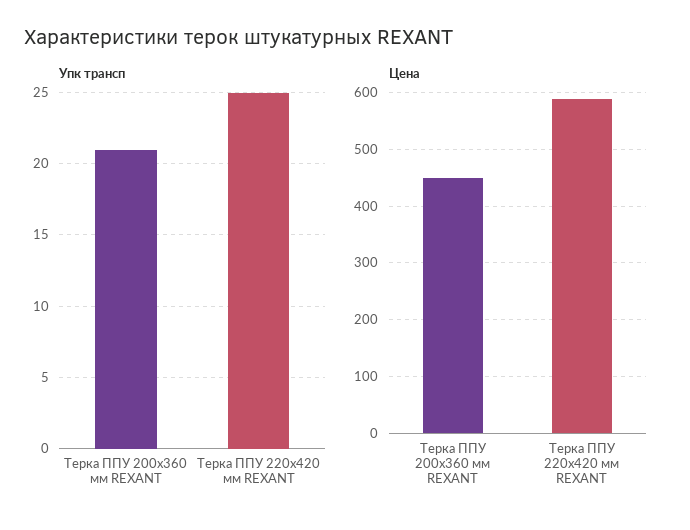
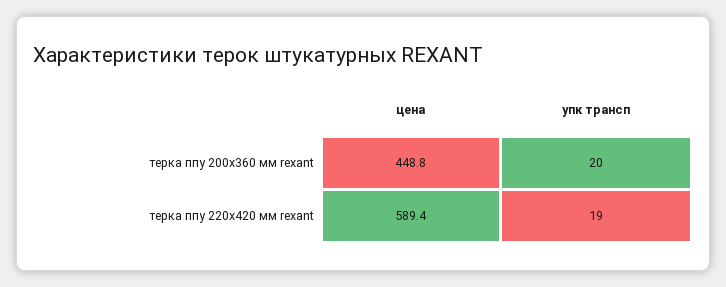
Упк трансп, Терка ППУ 200х360 мм REXANT: 21 -> 20
Упк трансп, Терка ППУ 220х420 мм REXANT: 25 -> 19

